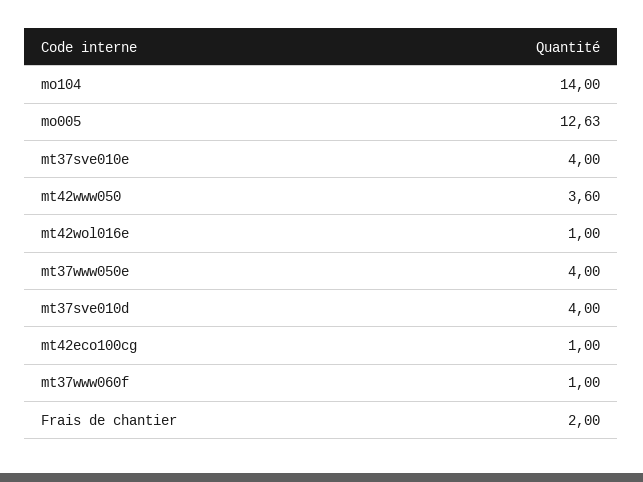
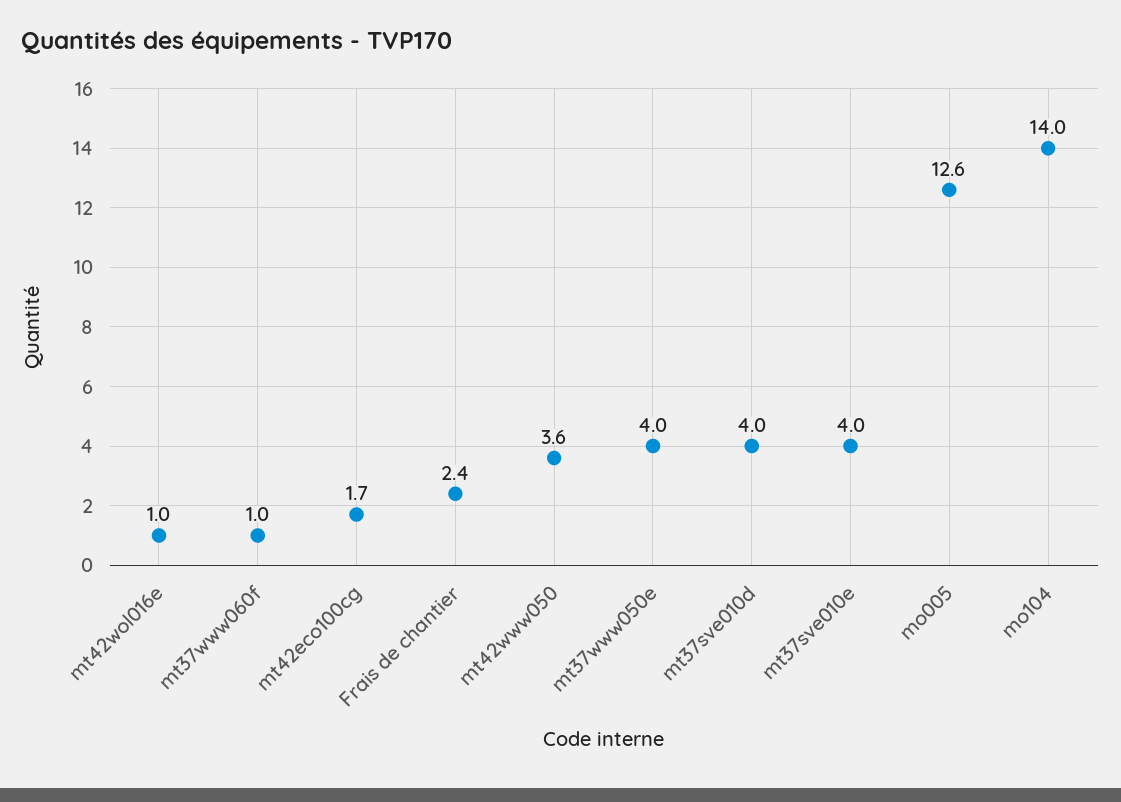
mt42eco100cg: 1 -> 1.7
Frais de chantier: 2 -> 2.4

